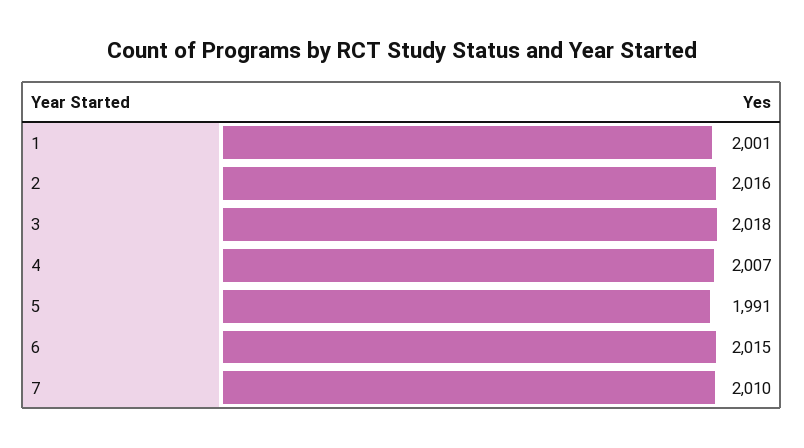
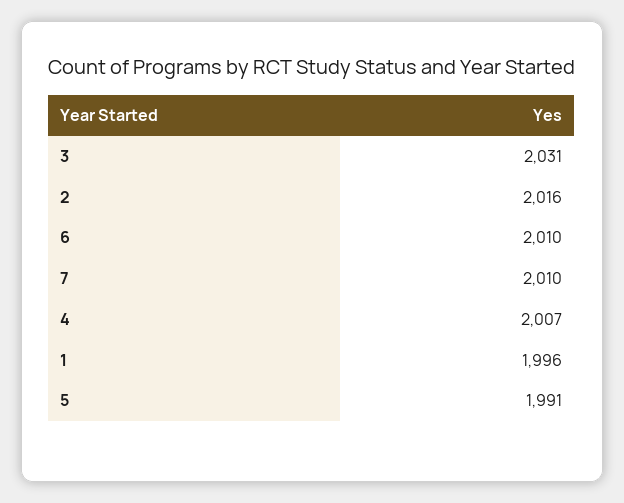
1: 2001 -> 1996
3: 2018 -> 2031
6: 2015 -> 2010

